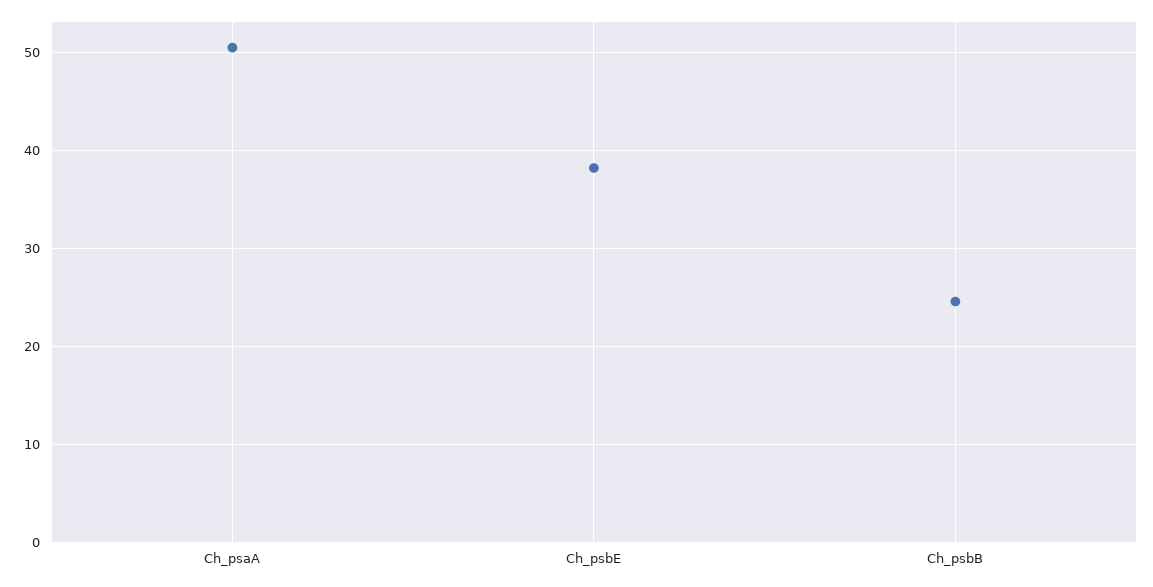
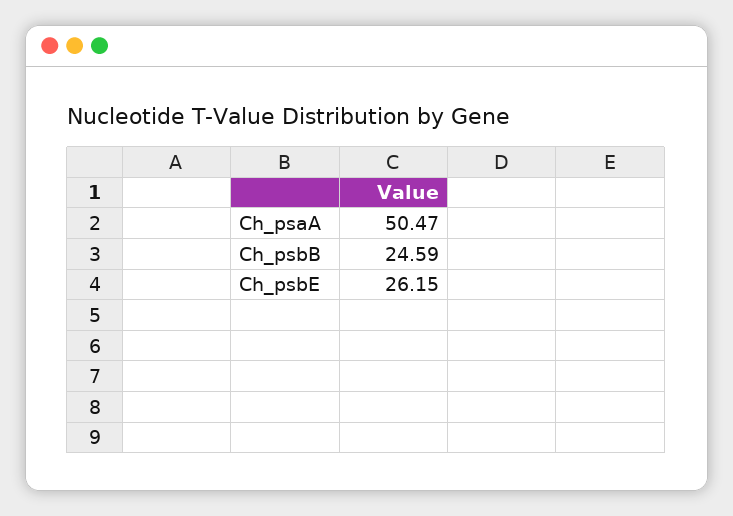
Ch_psbE: 38 -> 26.15

